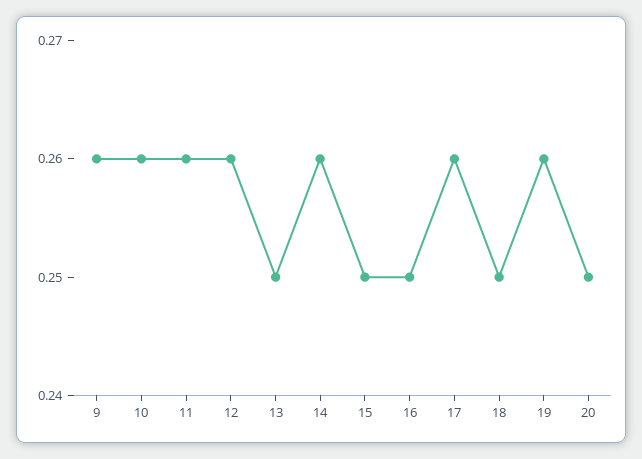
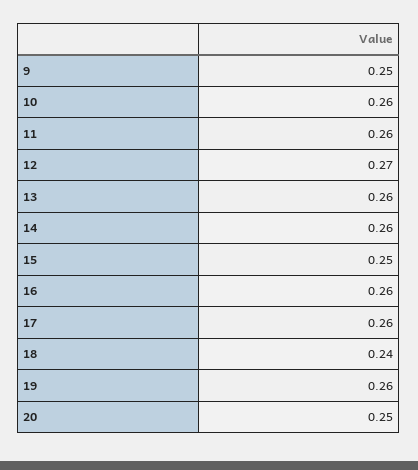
9: 0.26 -> 0.25
12: 0.26 -> 0.27
13: 0.25 -> 0.26
16: 0.25 -> 0.26
18: 0.25 -> 0.24

